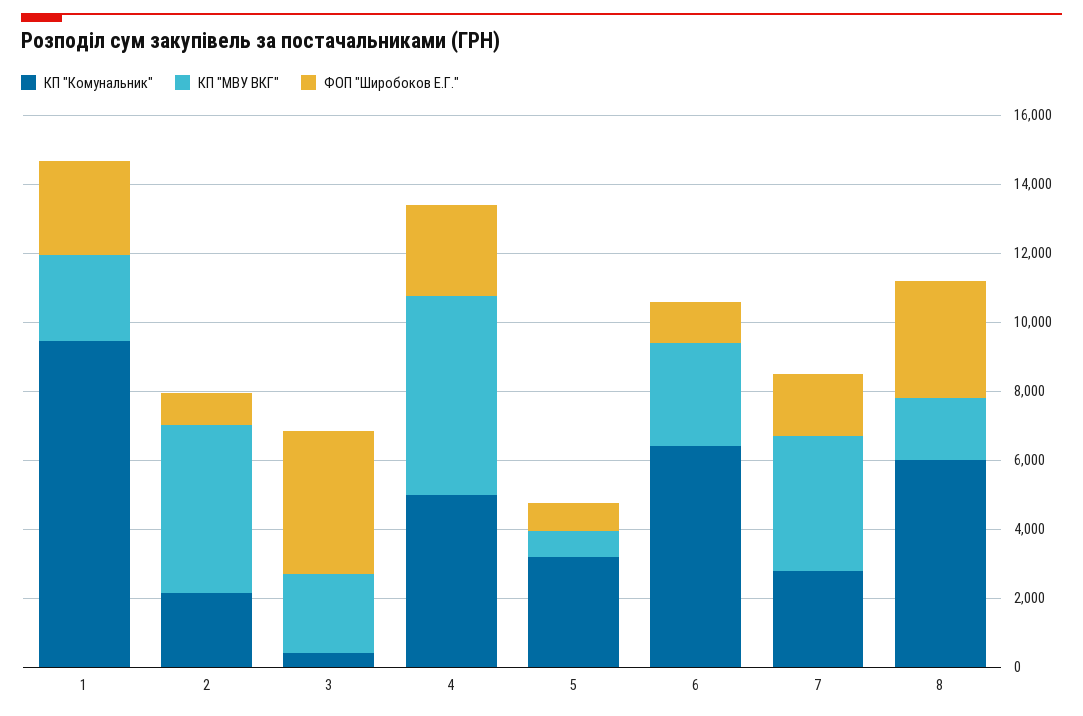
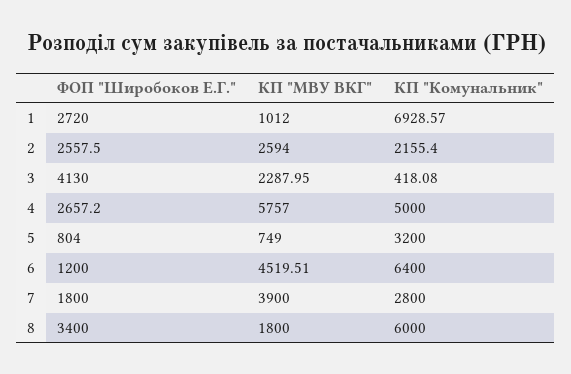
КП "Комунальник", 1: 9500 -> 6928.57
КП "МВУ ВКГ", 1: 2500 -> 1012
КП "МВУ ВКГ", 2: 5000 -> 2594
ФОП "Широбоков Е.Г.", 2: 1000 -> 2557.5
КП "МВУ ВКГ", 6: 3000 -> 4519.51

